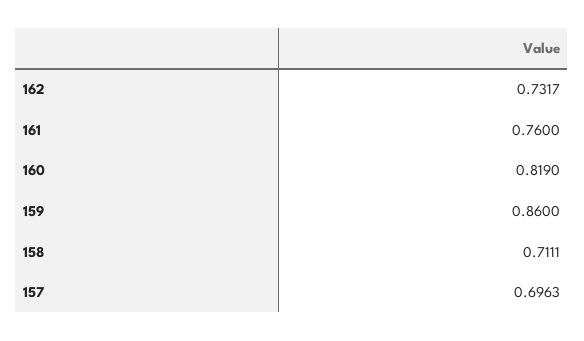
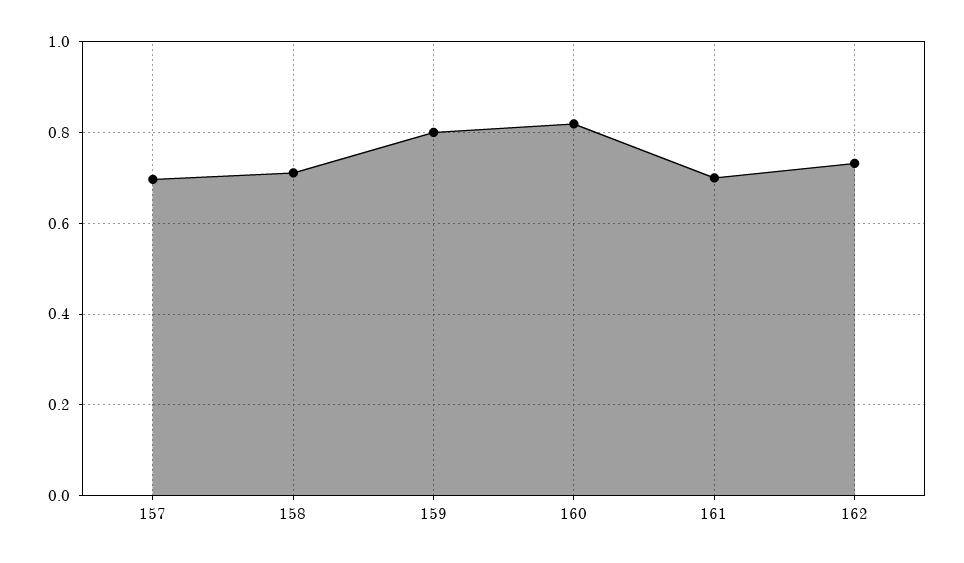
161: 0.76 -> 0.7
159: 0.86 -> 0.8

